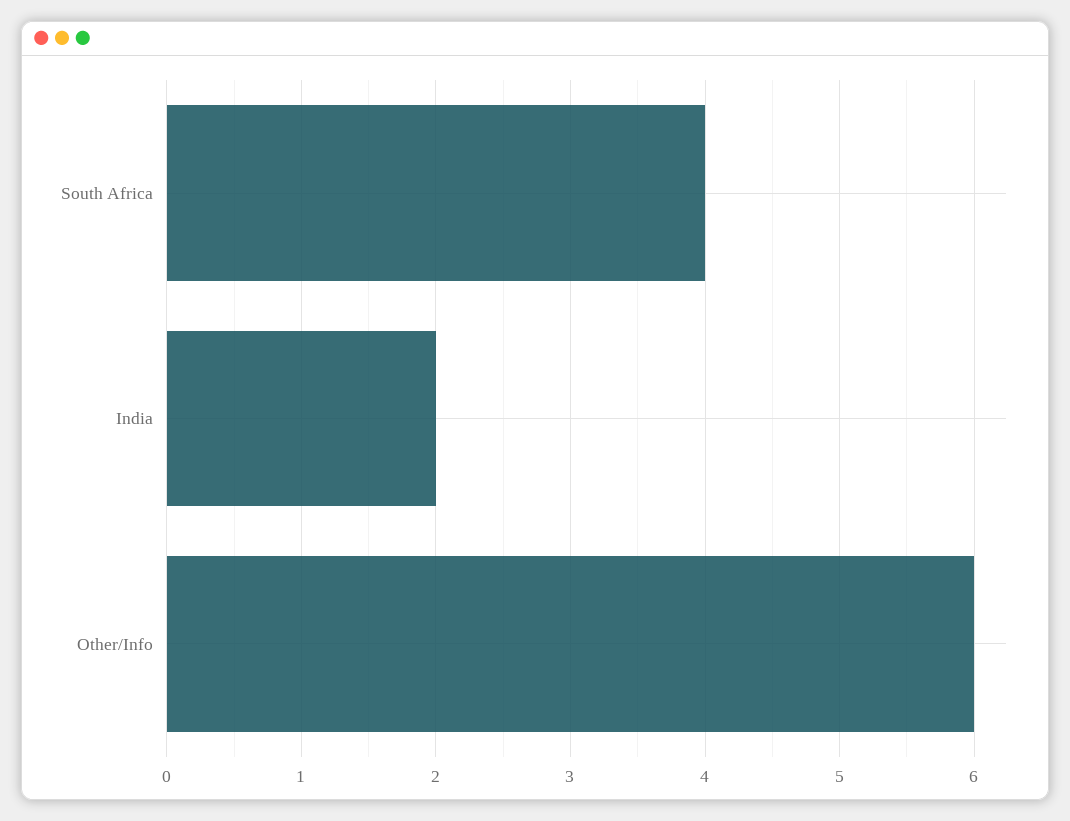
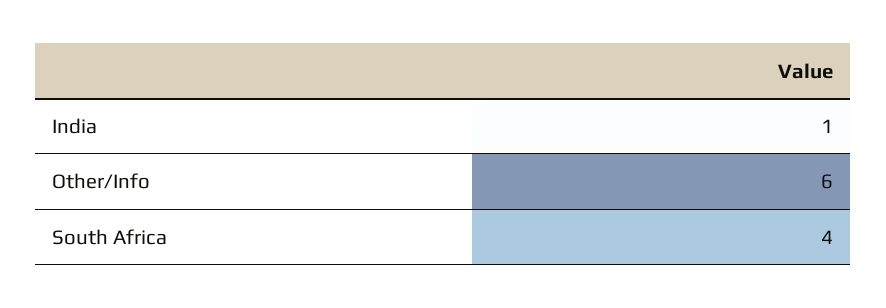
India: 2 -> 1

